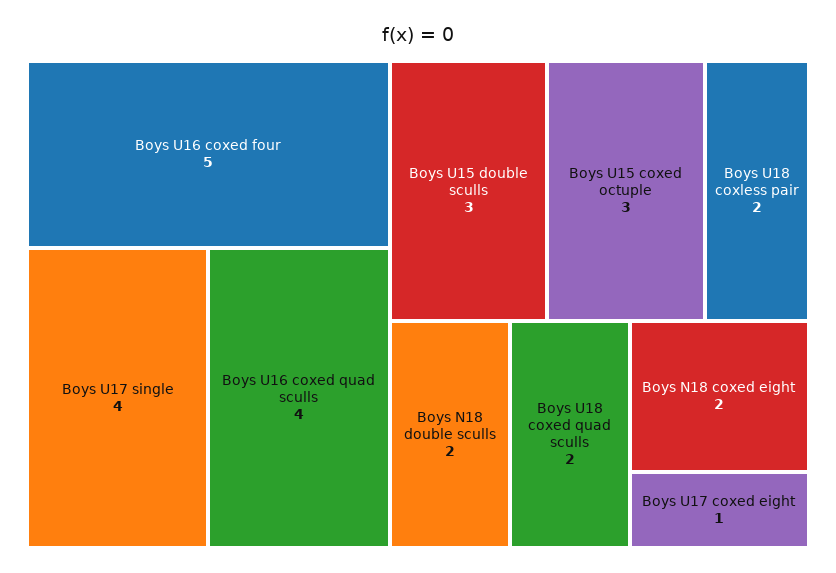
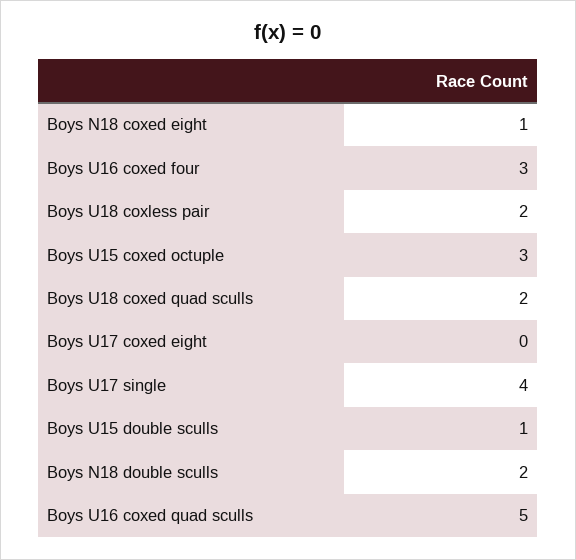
Boys U16 coxed four: 5 -> 3
Boys U16 coxed quad sculls: 4 -> 5
Boys U15 double sculls: 3 -> 1
Boys N18 coxed eight: 2 -> 1
Boys U17 coxed eight: 1 -> 0

